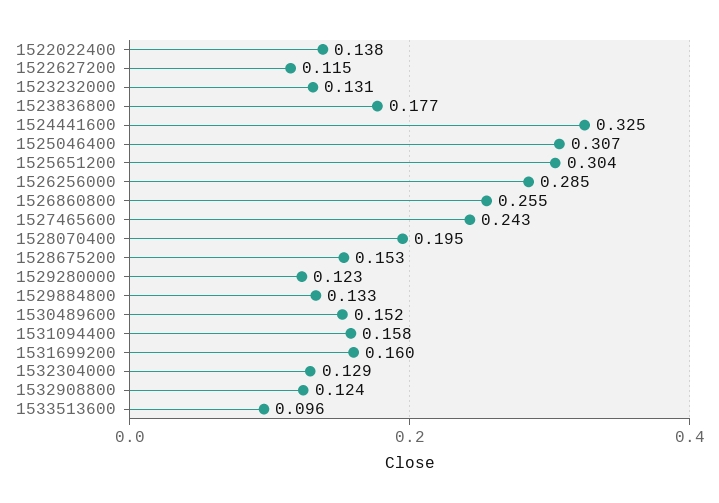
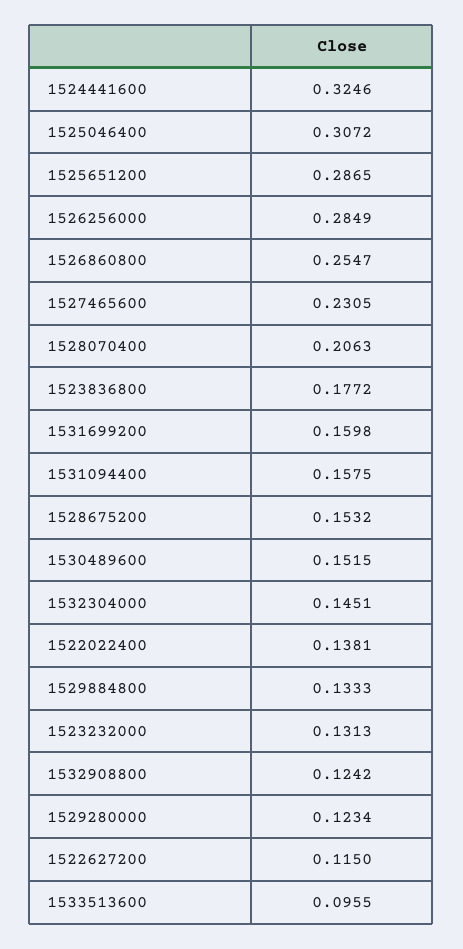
1525651200: 0.304 -> 0.2865
1527465600: 0.243 -> 0.2305
1528070400: 0.195 -> 0.2063
1532304000: 0.129 -> 0.1451

